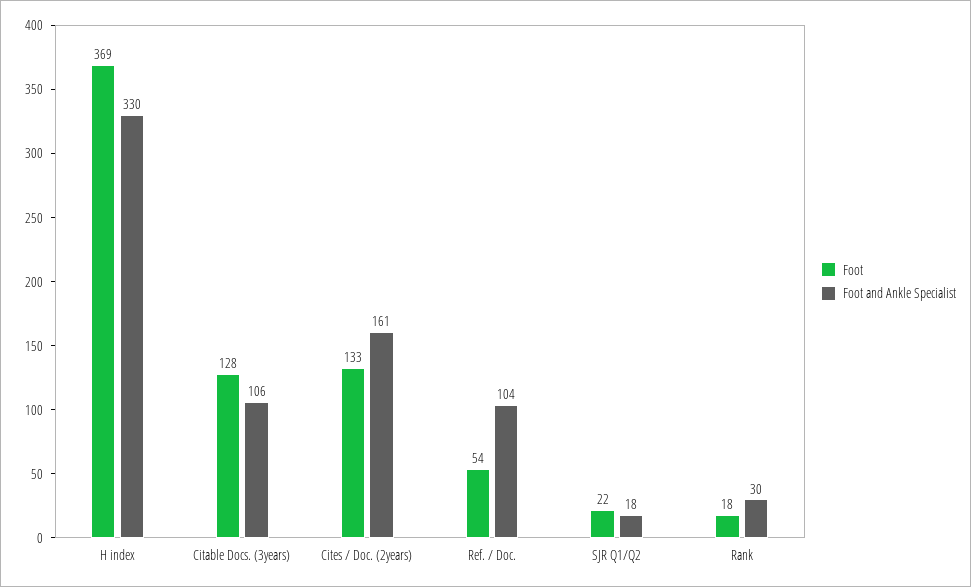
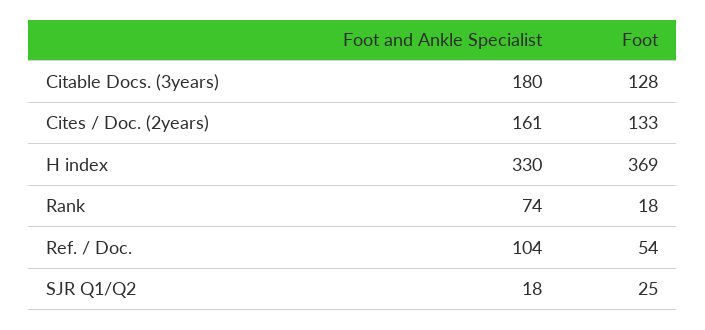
Foot and Ankle Specialist, Citable Docs. (3years): 106 -> 180
Foot, SJR Q1/Q2: 22 -> 25
Foot and Ankle Specialist, Rank: 30 -> 74

